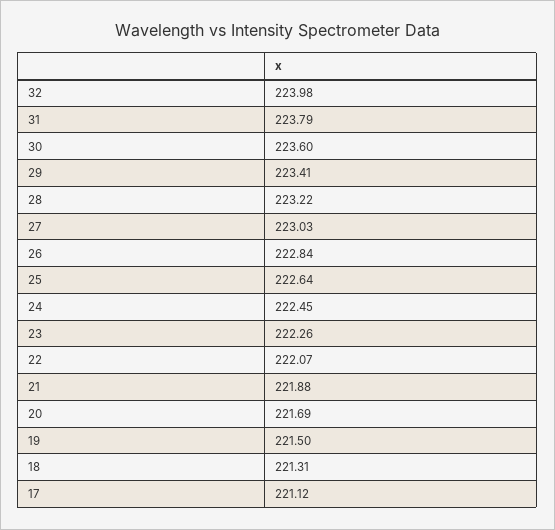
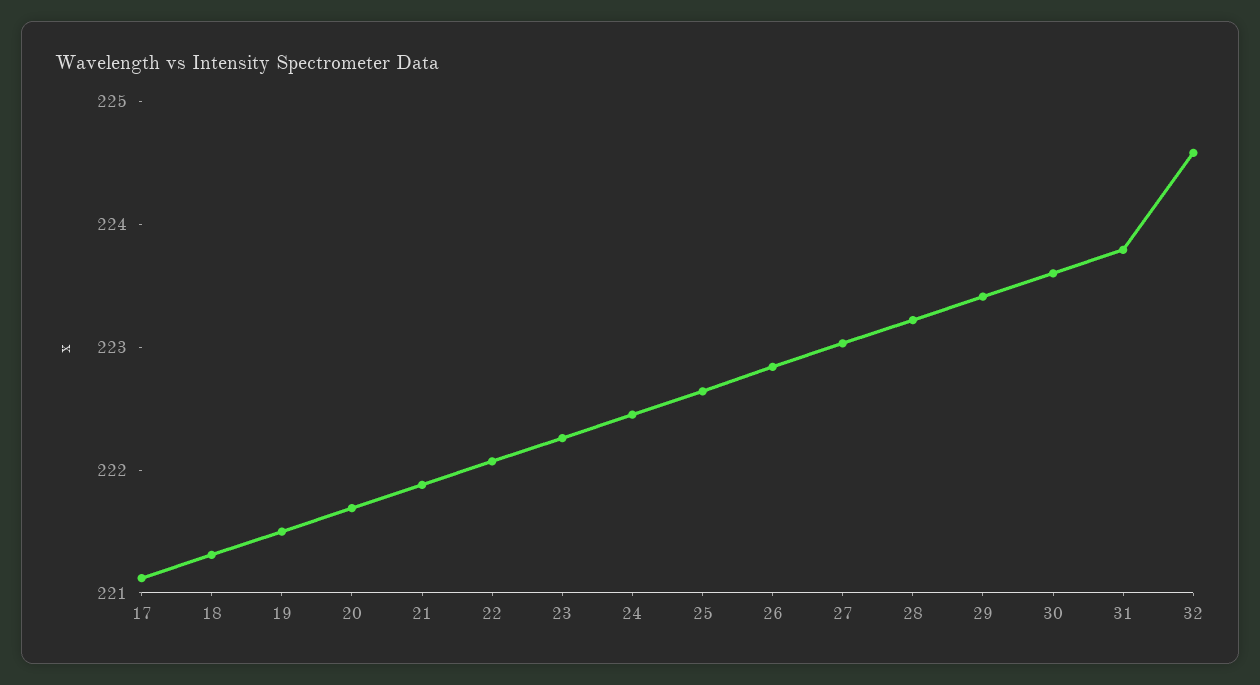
32: 223.98 -> 224.6

